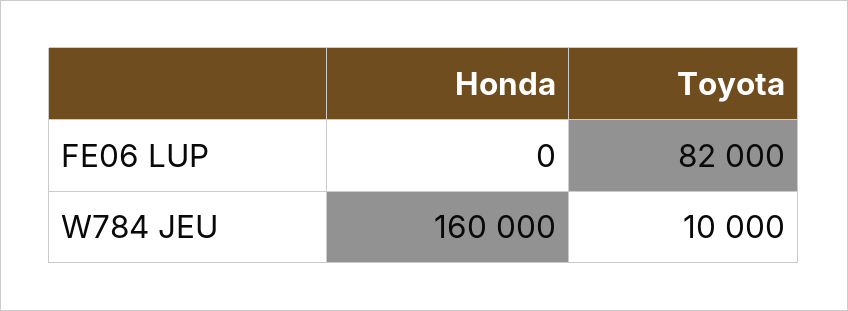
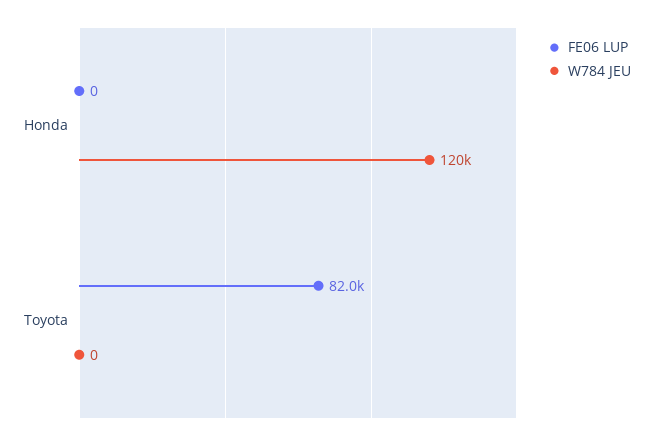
W784 JEU, Honda: 160000 -> 120000
W784 JEU, Toyota: 10000 -> 0

